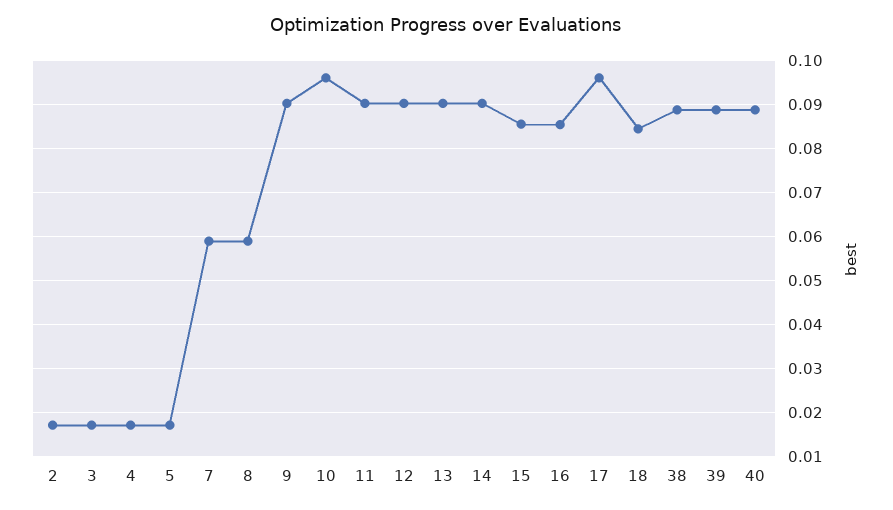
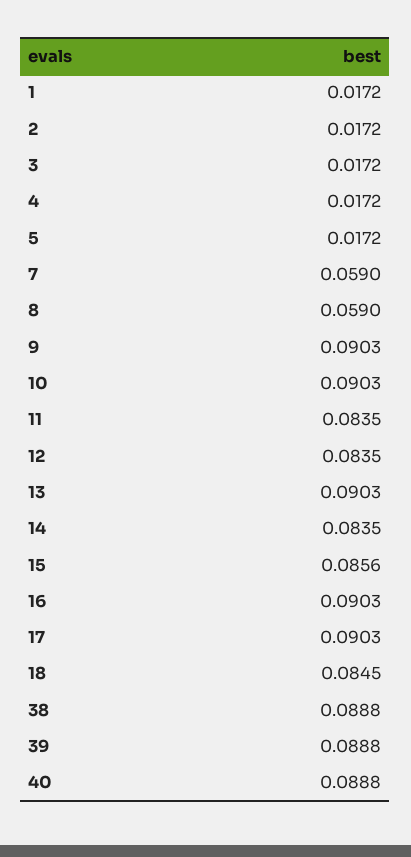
10: 0.096 -> 0.0903
11: 0.09 -> 0.0835
12: 0.09 -> 0.0835
14: 0.09 -> 0.0835
16: 0.086 -> 0.0903
17: 0.096 -> 0.0903
1: none -> 0.0172

